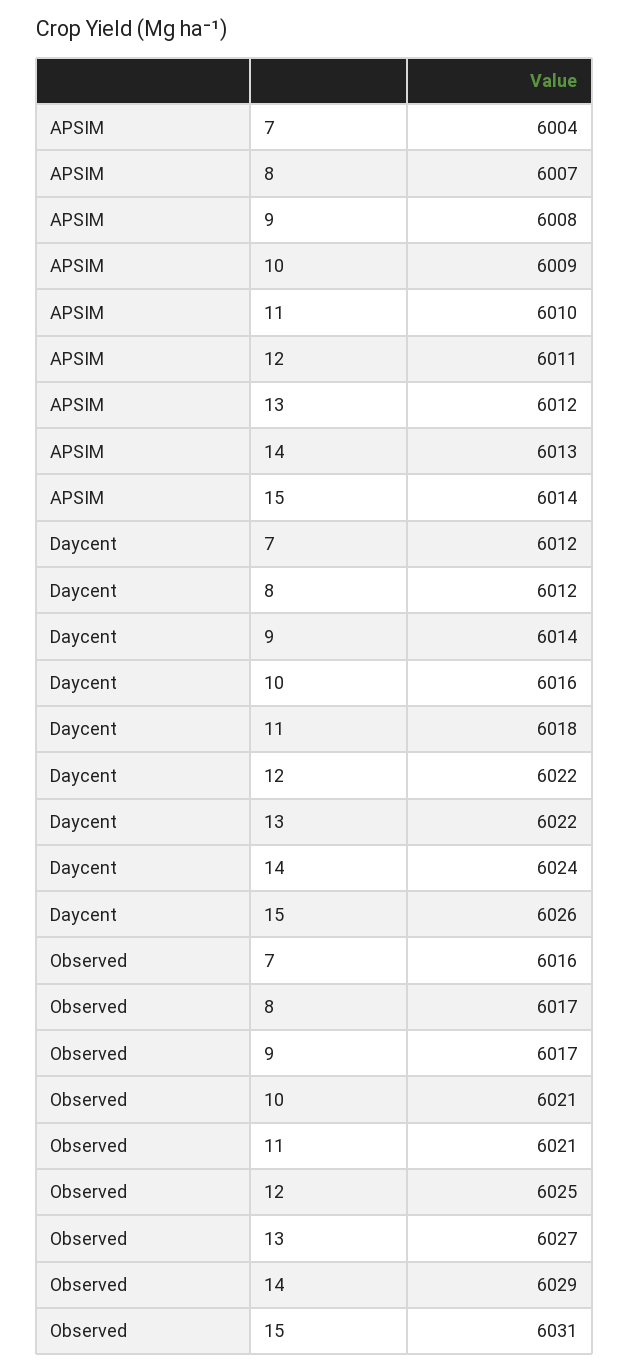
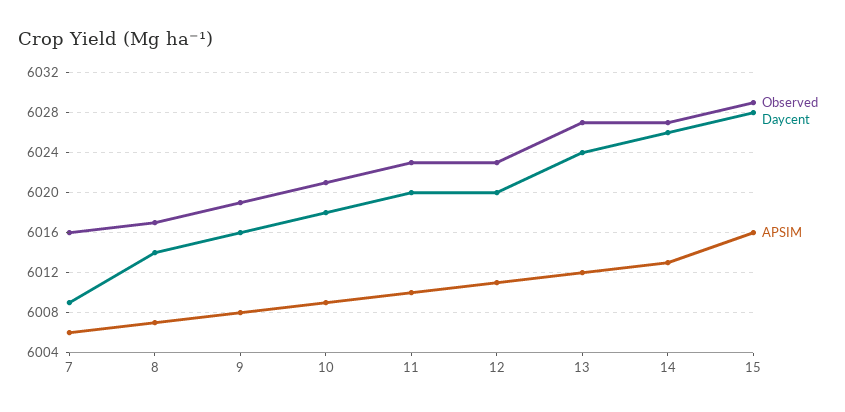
APSIM, 7: 6004 -> 6006
APSIM, 15: 6014 -> 6016
Daycent, 7: 6012 -> 6009
Daycent, 8: 6012 -> 6014
Daycent, 9: 6014 -> 6016
Daycent, 10: 6016 -> 6018
Daycent, 11: 6018 -> 6020
Daycent, 12: 6022 -> 6020
Daycent, 13: 6022 -> 6024
Daycent, 14: 6024 -> 6026
Daycent, 15: 6026 -> 6028
Observed, 9: 6017 -> 6019
Observed, 11: 6021 -> 6023
Observed, 12: 6025 -> 6023
Observed, 14: 6029 -> 6027
Observed, 15: 6031 -> 6029

